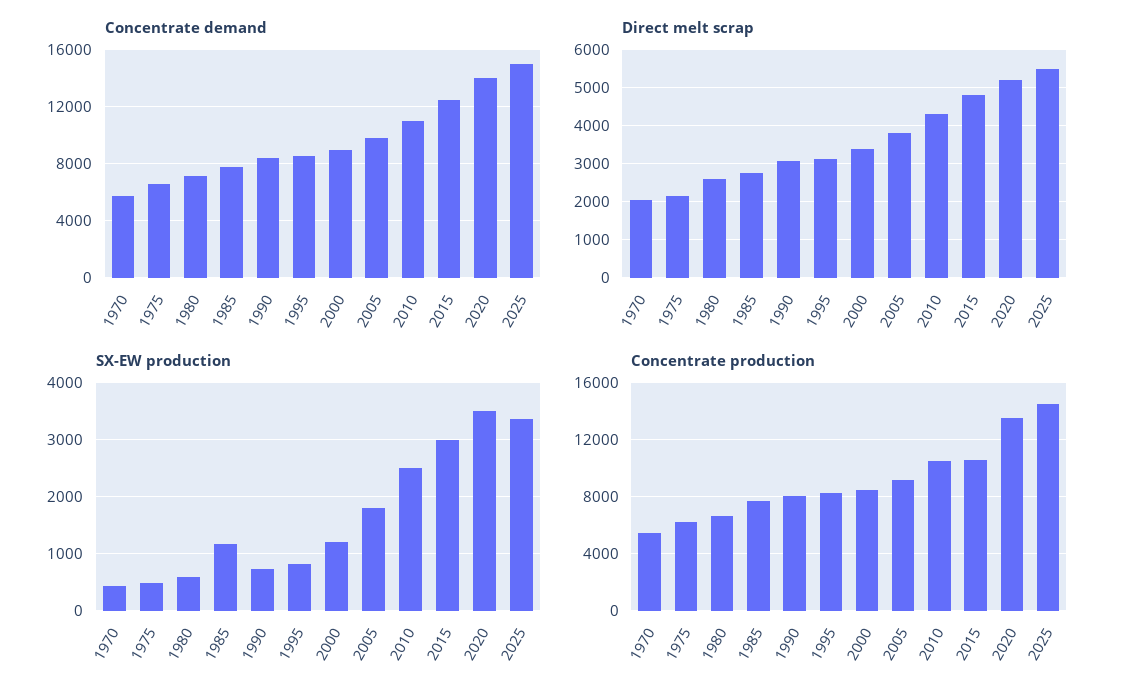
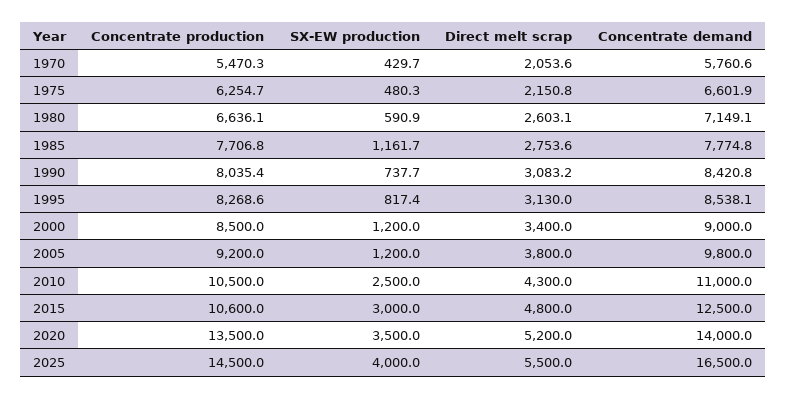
Concentrate demand, 2025: 15000 -> 16500
SX-EW production, 2005: 1800 -> 1200
SX-EW production, 2025: 3400 -> 4000

